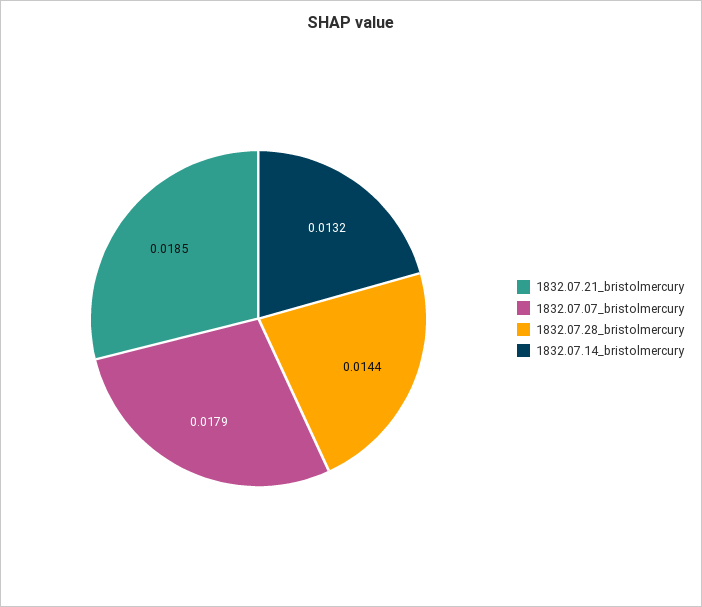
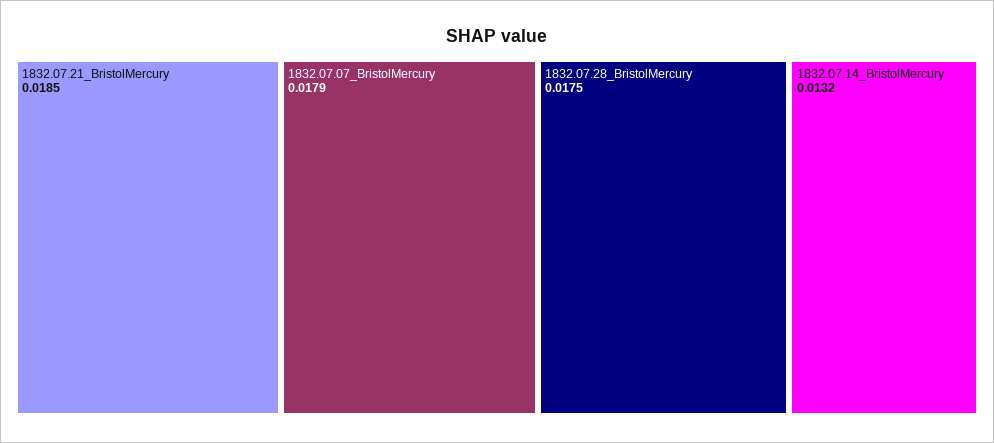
1832.07.28_bristolmercury: 0.0144 -> 0.0175

